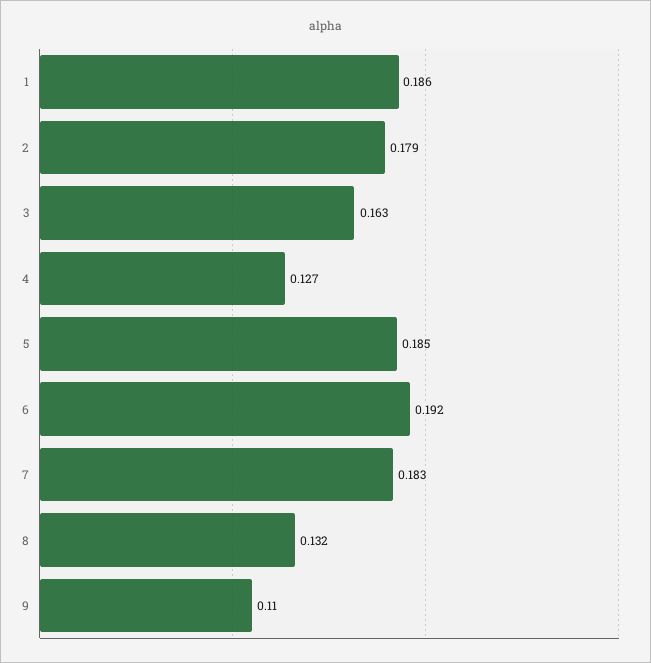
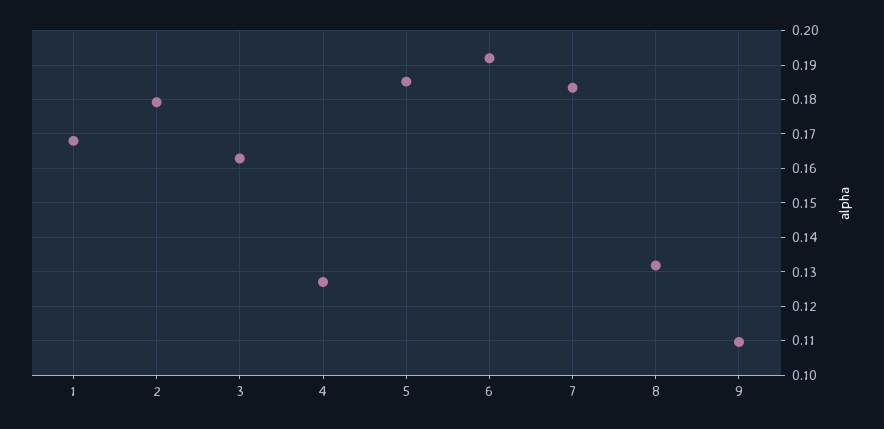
1: 0.186 -> 0.168

